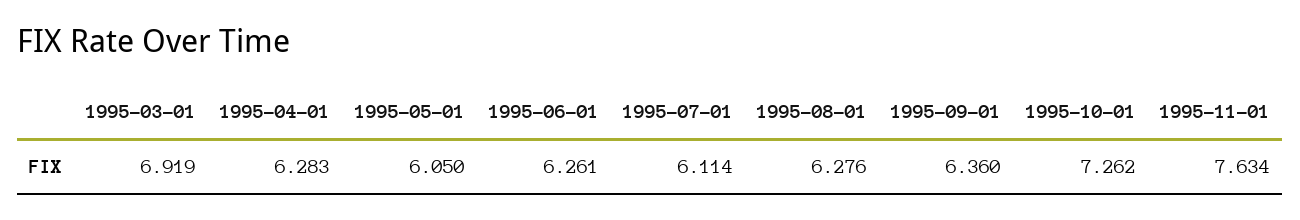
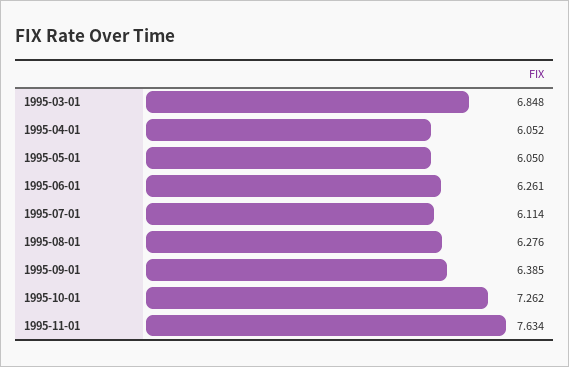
1995-03-01: 6.919 -> 6.848
1995-04-01: 6.283 -> 6.052
1995-09-01: 6.36 -> 6.385

